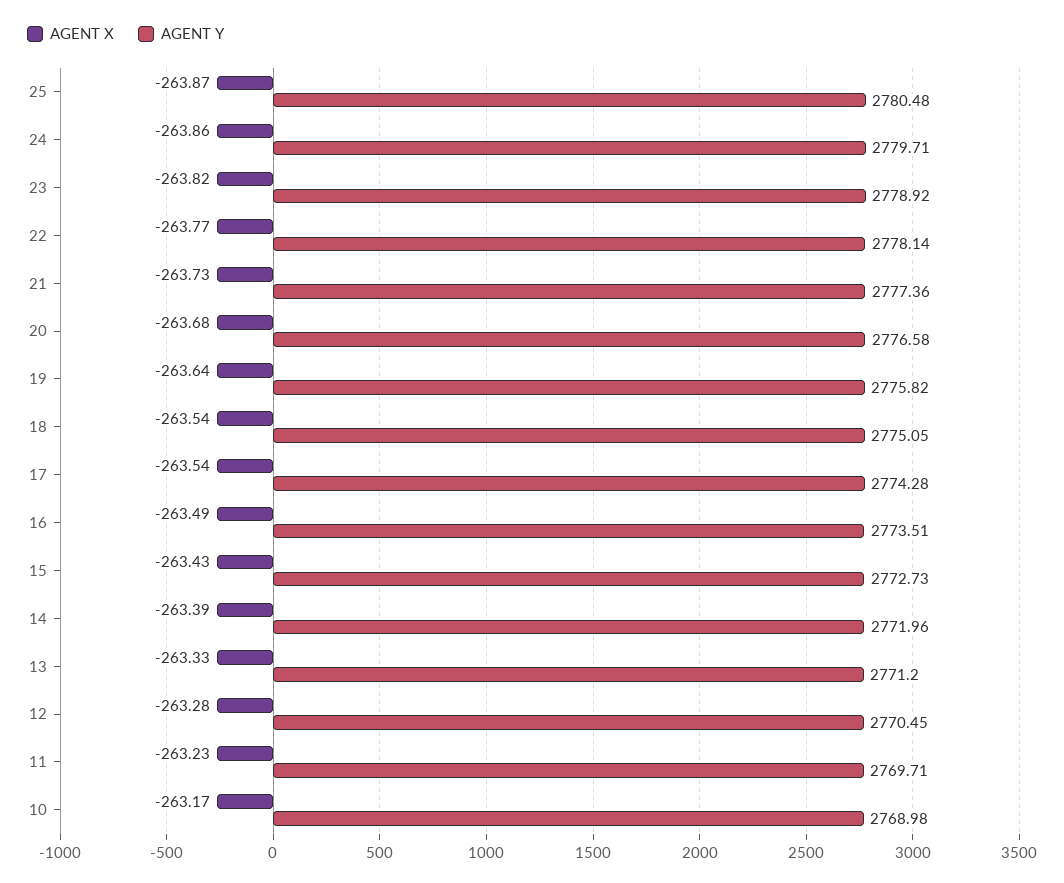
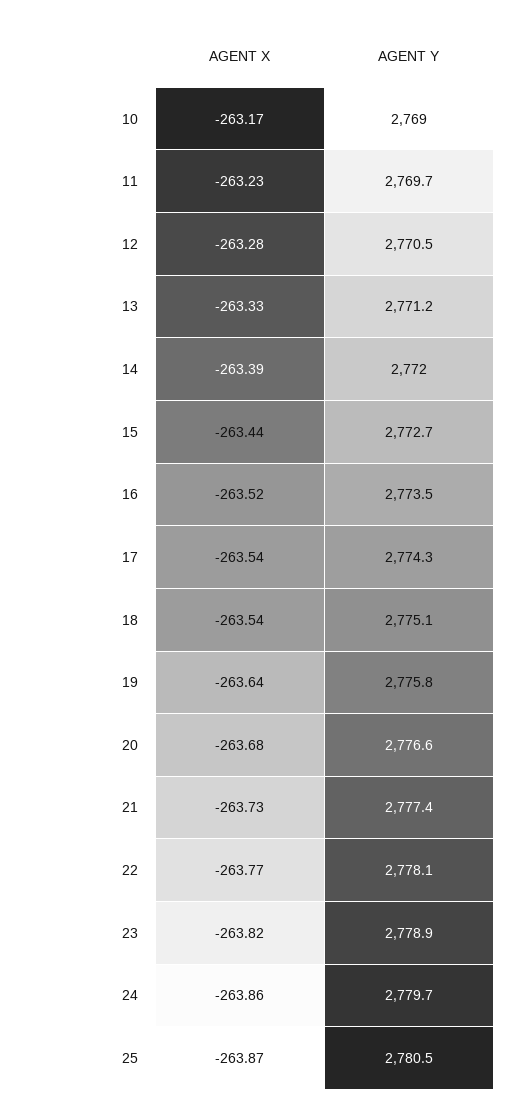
AGENT X, 16: -263.49 -> -263.52
AGENT X, 15: -263.43 -> -263.44

